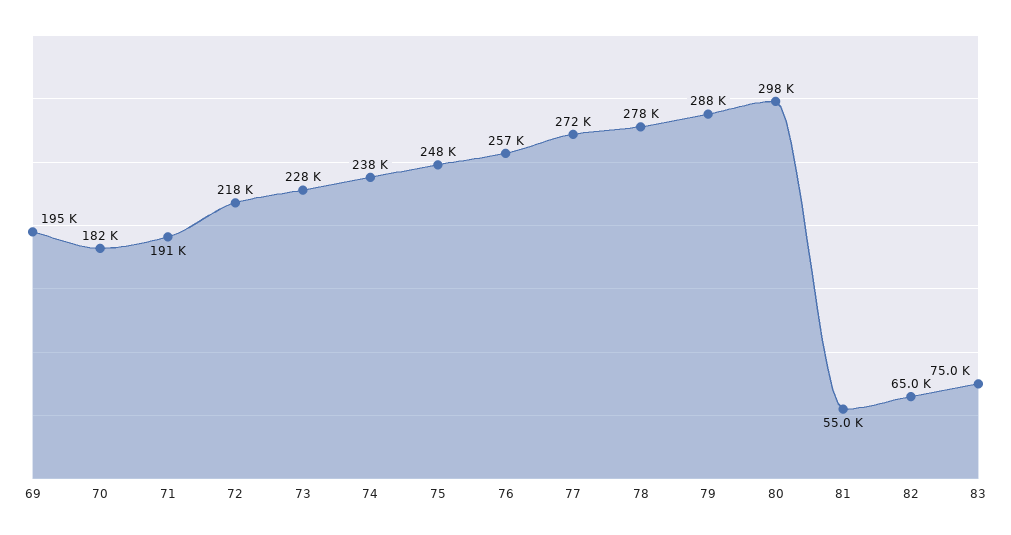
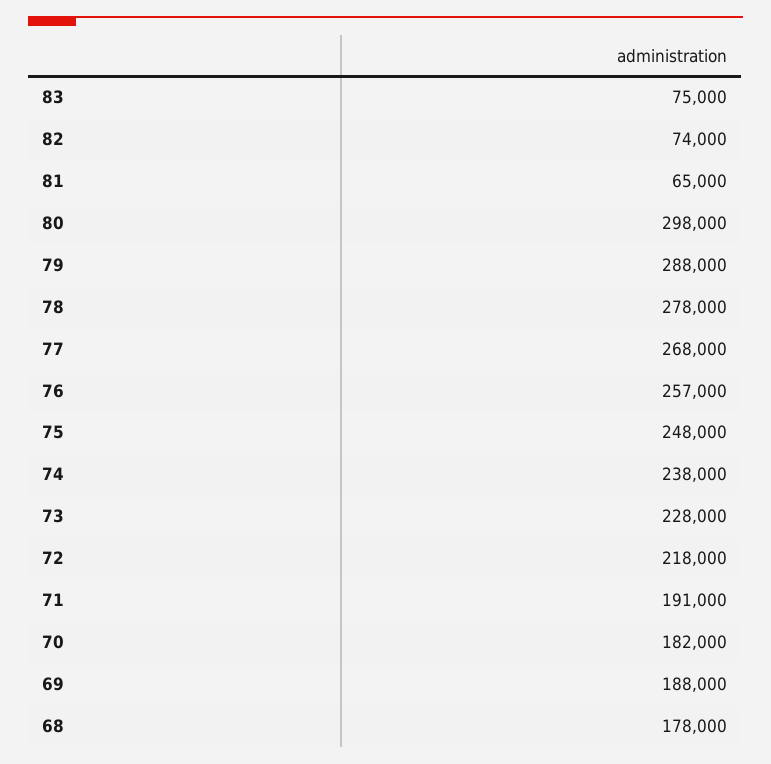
69: 195000 -> 188000
77: 272000 -> 268000
81: 55000 -> 65000
82: 65000 -> 74000
68: none -> 178000

